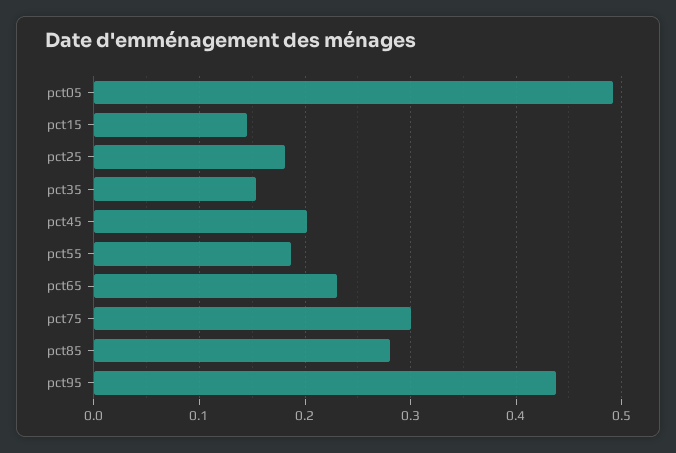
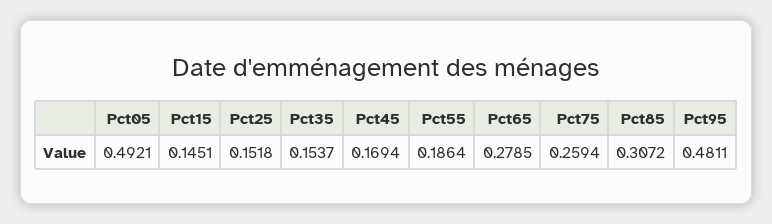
pct25: 0.18 -> 0.1518
pct45: 0.2 -> 0.1694
pct65: 0.23 -> 0.2785
pct75: 0.3 -> 0.2594
pct85: 0.28 -> 0.3072
pct95: 0.44 -> 0.4811

